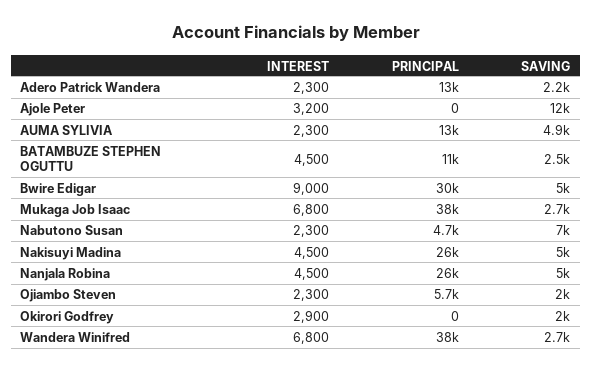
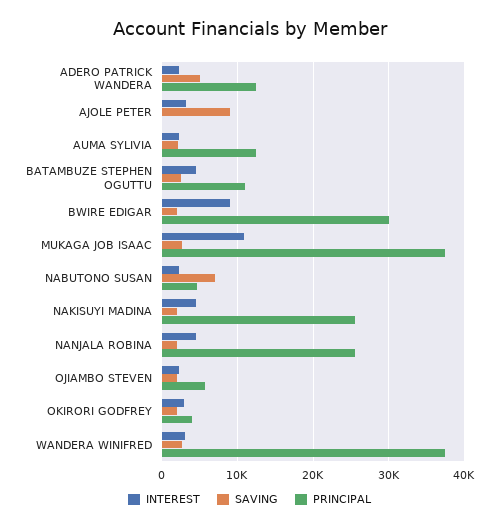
SAVING, Adero Patrick Wandera: 2200 -> 5000
SAVING, Ajole Peter: 12000 -> 9000
SAVING, AUMA SYLIVIA: 4900 -> 2000
SAVING, Bwire Edigar: 5000 -> 2000
INTEREST, Mukaga Job Isaac: 6800 -> 11000
SAVING, Nakisuyi Madina: 5000 -> 2000
SAVING, Nanjala Robina: 5000 -> 2000
PRINCIPAL, Okirori Godfrey: 0 -> 4000
INTEREST, Wandera Winifred: 6800 -> 3000

